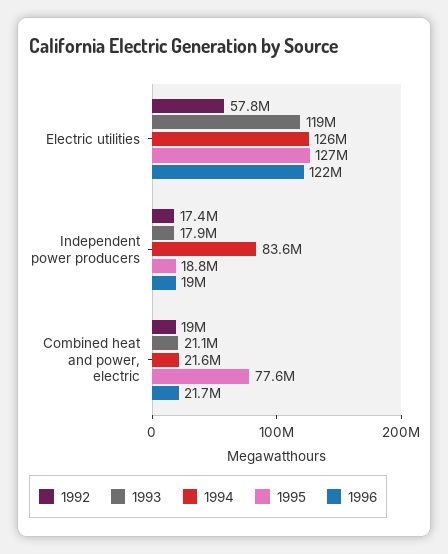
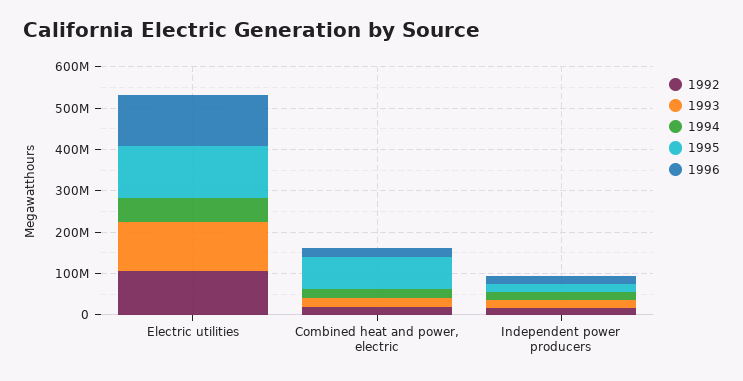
1992, Electric utilities: 57800000 -> 100000000
1994, Electric utilities: 126000000 -> 60000000
1994, Independent power producers: 83600000 -> 20000000

